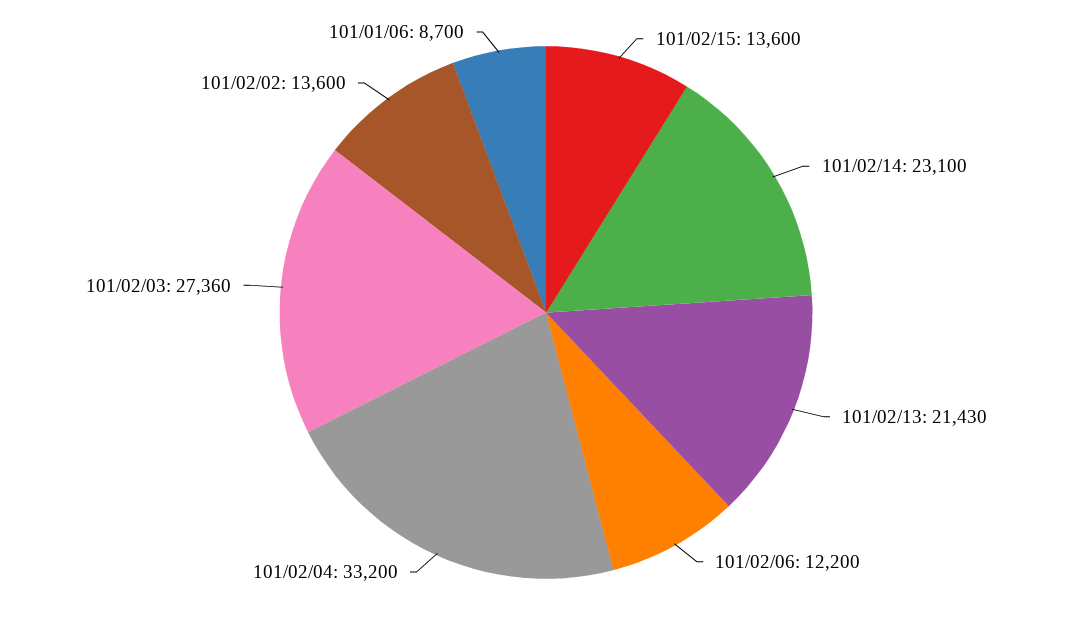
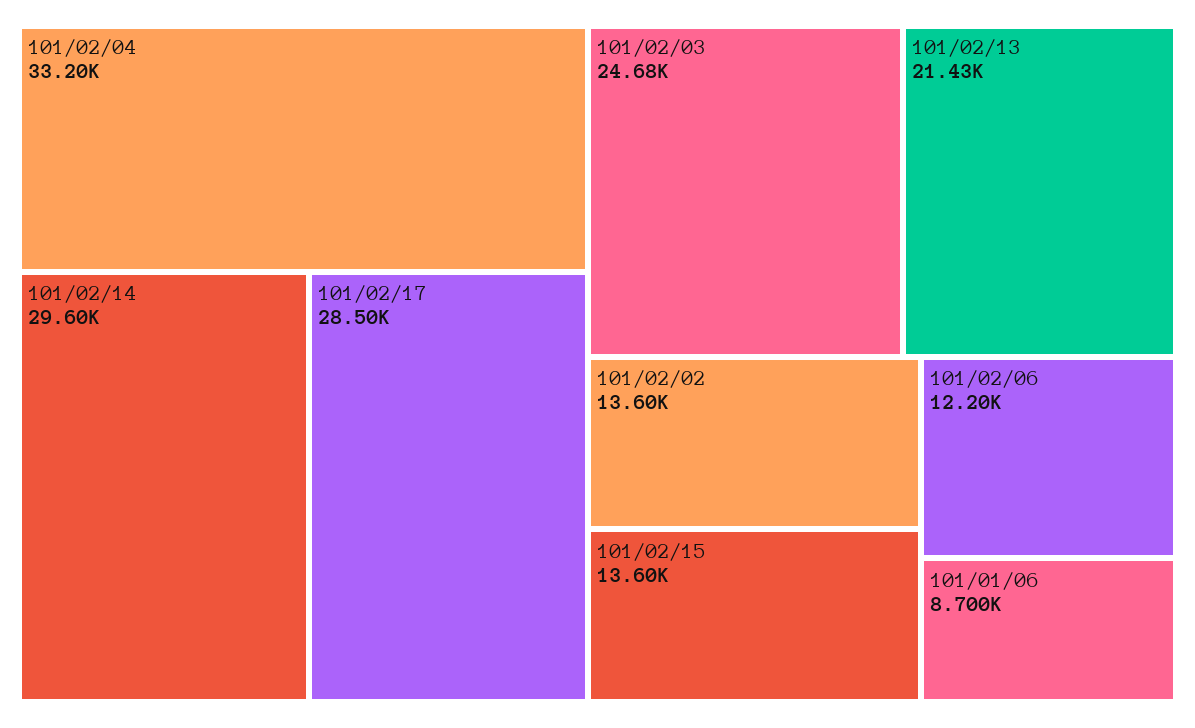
101/02/14: 23100 -> 29600
101/02/03: 27360 -> 24680
101/02/17: none -> 28500

